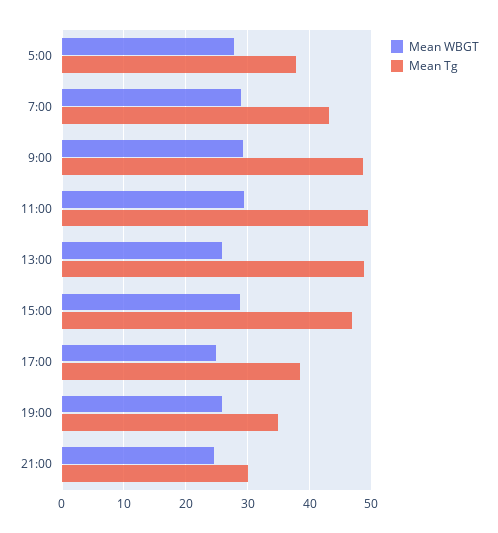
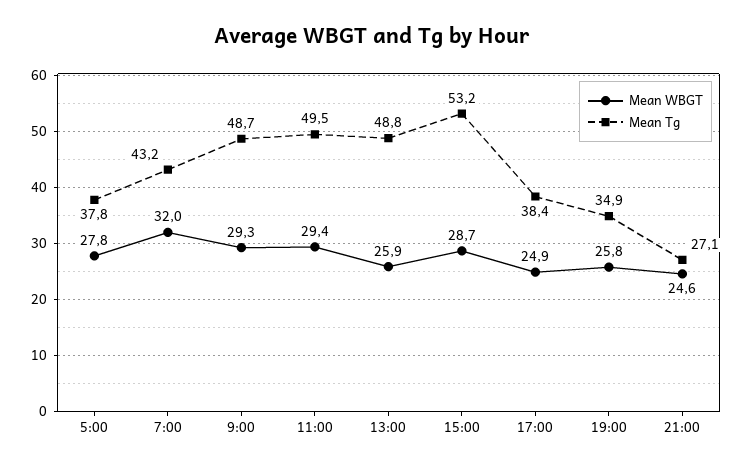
Mean WBGT, 7:00: 29 -> 32
Mean Tg, 15:00: 47 -> 53.2
Mean Tg, 21:00: 30 -> 27.1

